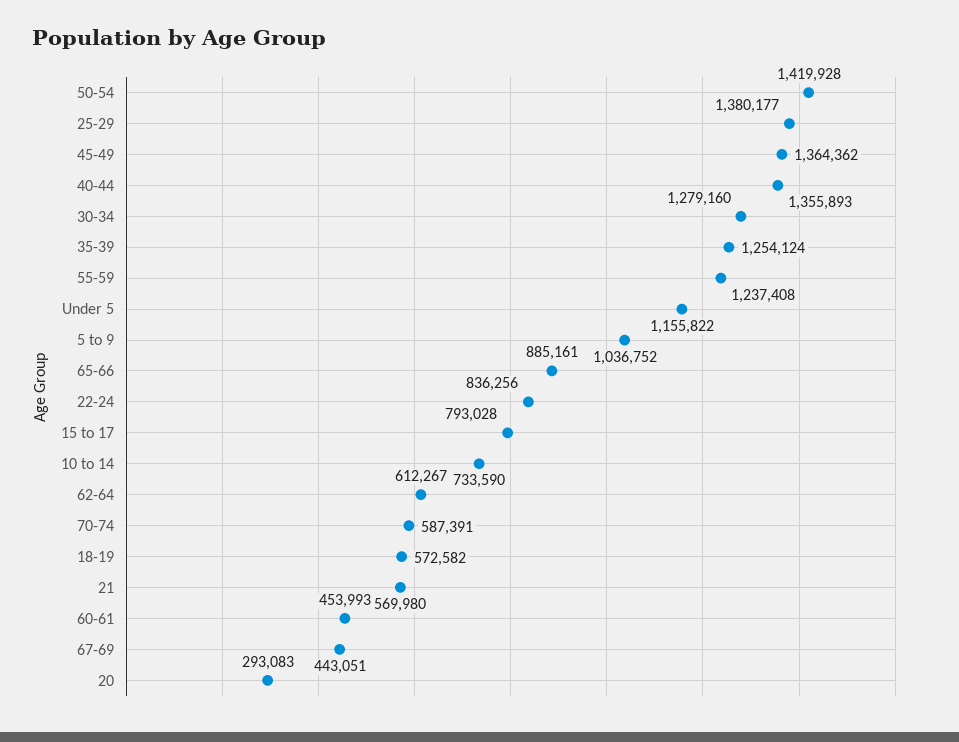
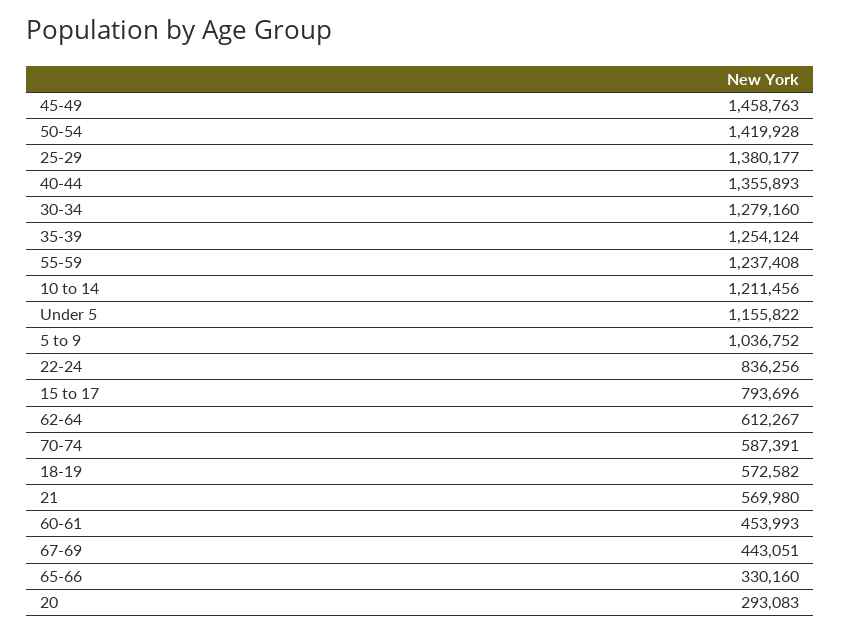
45-49: 1364362 -> 1458763
65-66: 885161 -> 330160
15 to 17: 793028 -> 793696
10 to 14: 733590 -> 1211456

